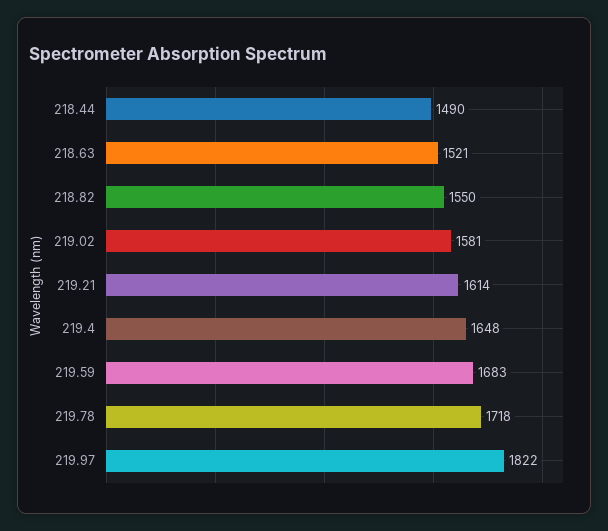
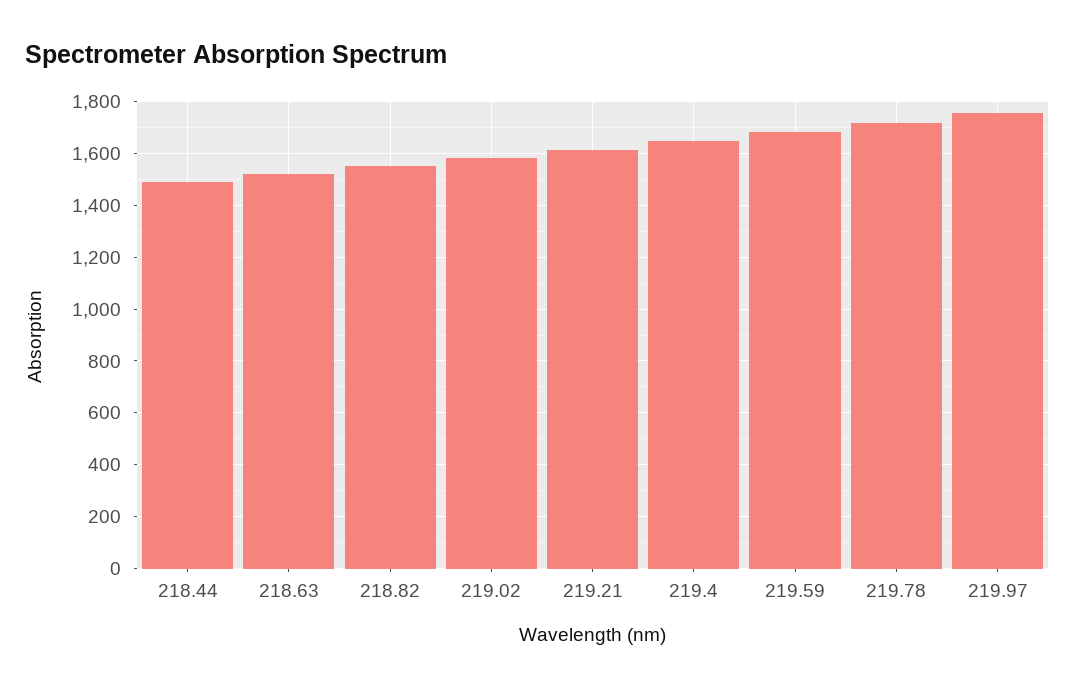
219.97: 1822 -> 1750

